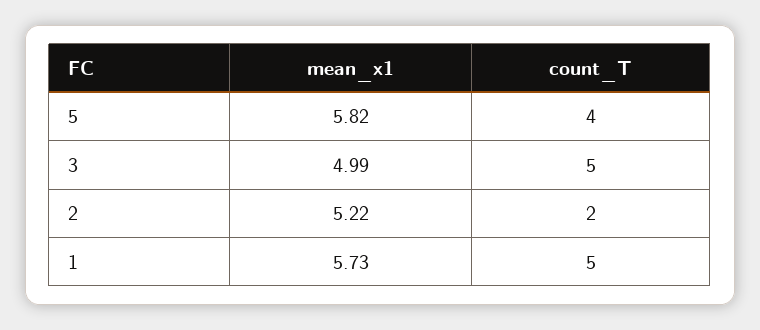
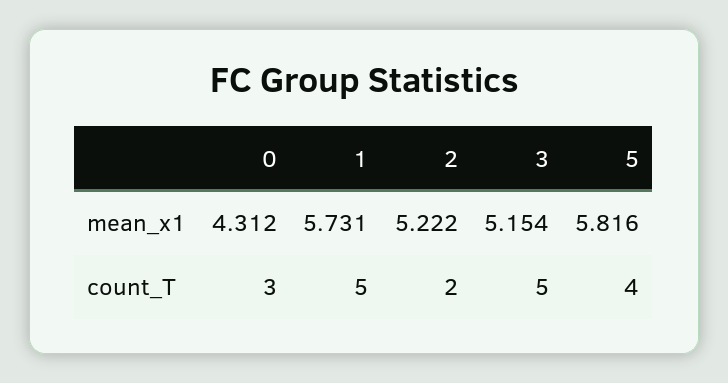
mean_x1, 3: 4.99 -> 5.154
mean_x1, 0: none -> 4.312
count_T, 0: none -> 3

